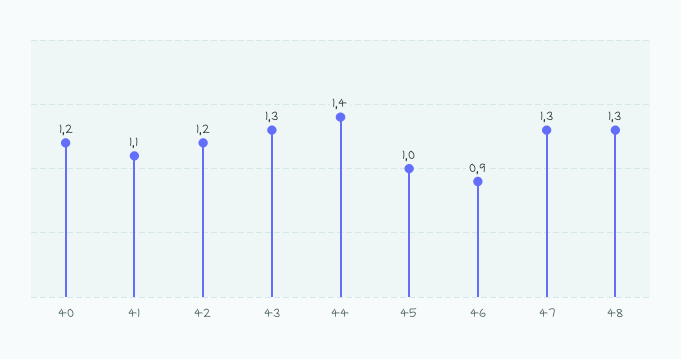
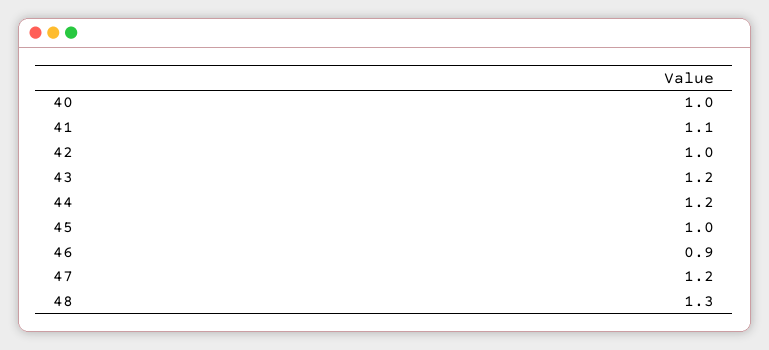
40: 1.2 -> 1
42: 1.2 -> 1
43: 1.3 -> 1.2
44: 1.4 -> 1.2
47: 1.3 -> 1.2

